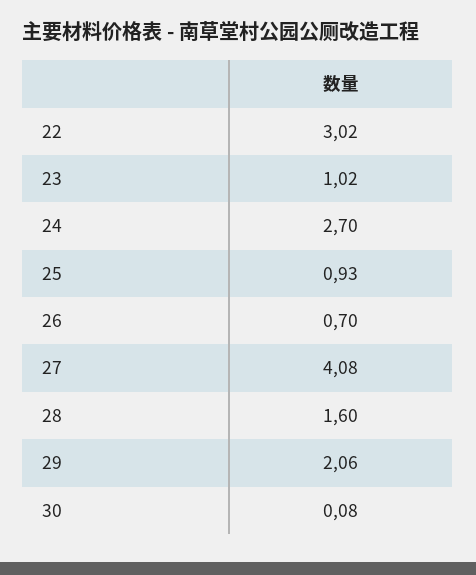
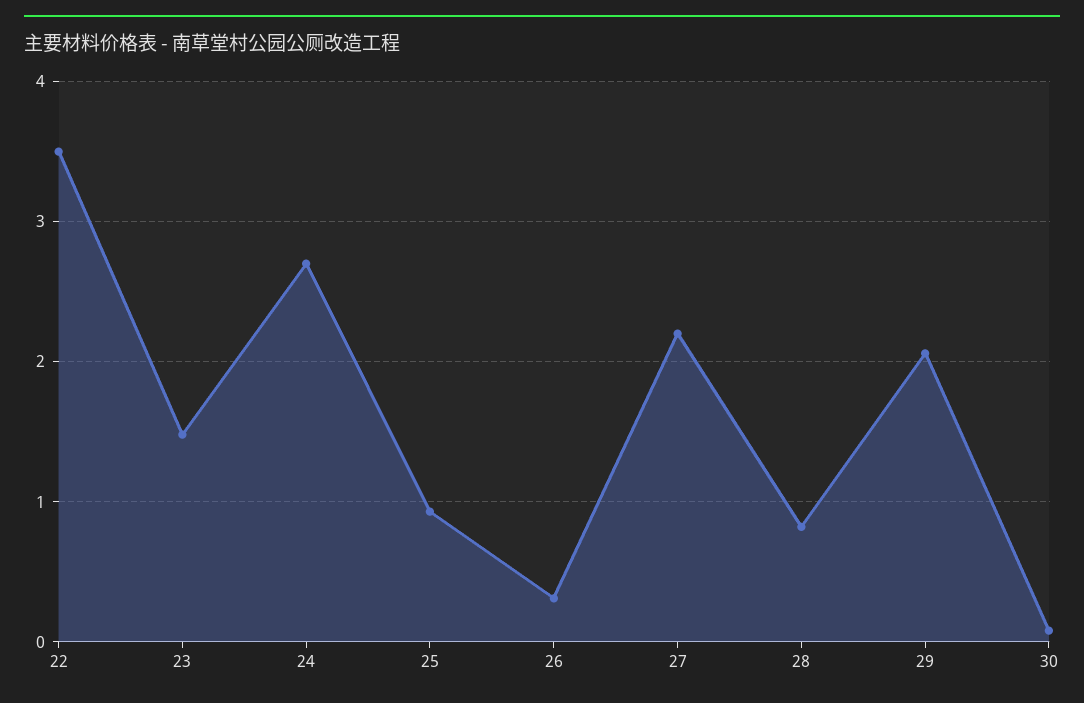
22: 3.02 -> 3.5
23: 1.02 -> 1.5
26: 0.7 -> 0.3
27: 4.08 -> 2.2
28: 1.6 -> 0.8

